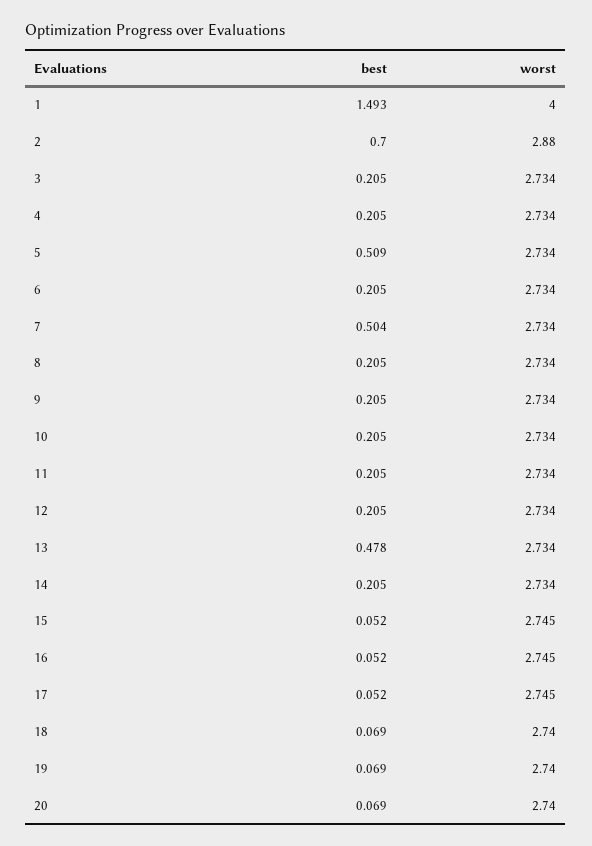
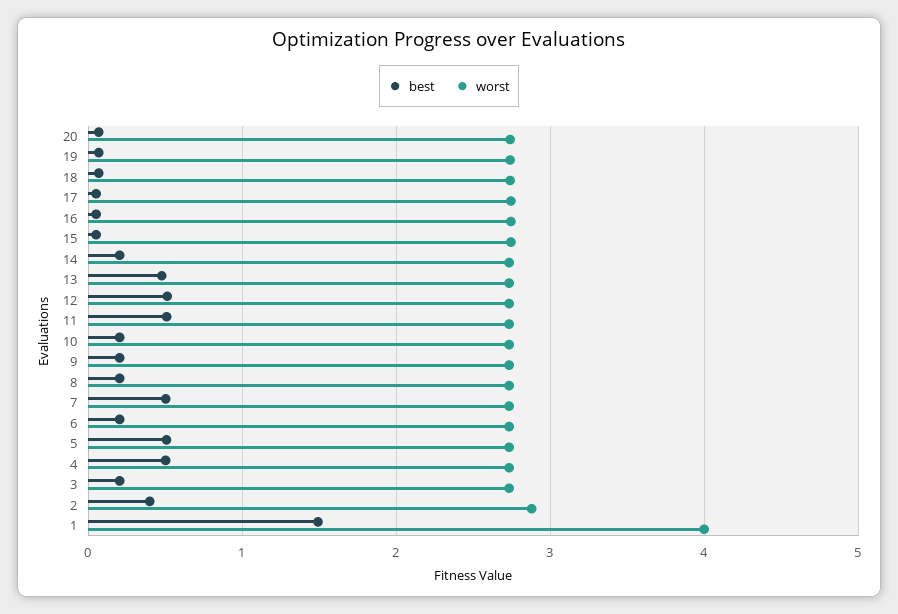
best, 2: 0.7 -> 0.4
best, 4: 0.205 -> 0.5
best, 11: 0.205 -> 0.5
best, 12: 0.205 -> 0.5

